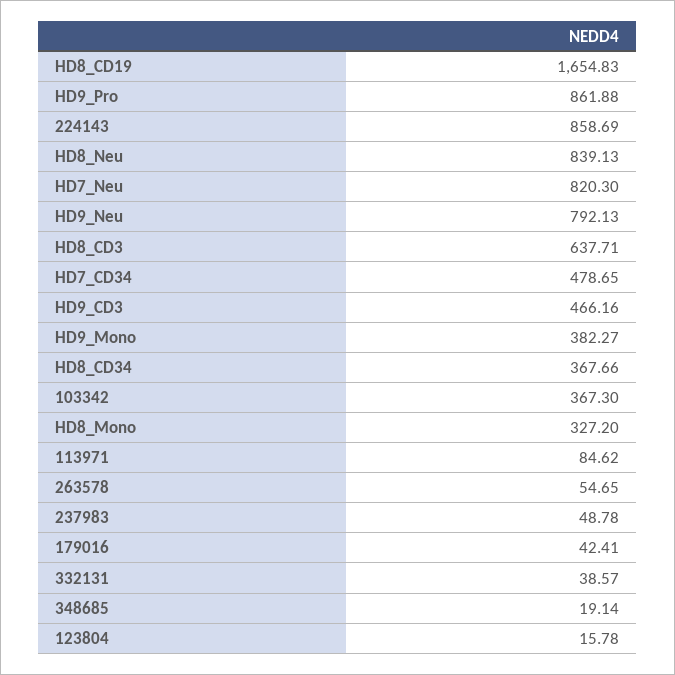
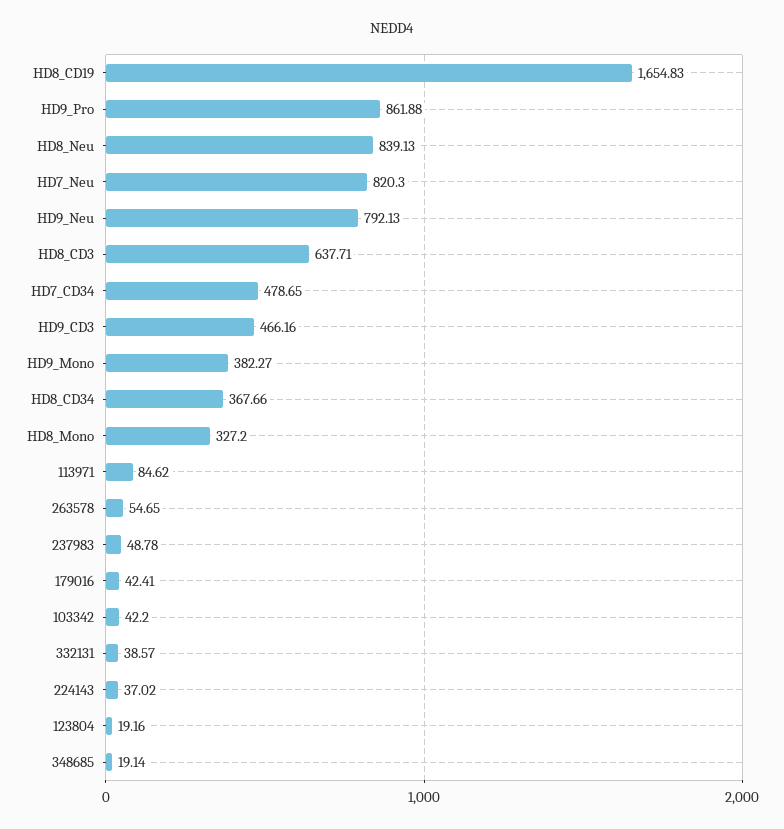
224143: 858.69 -> 37.02
103342: 367.3 -> 42.2
123804: 15.78 -> 19.16

